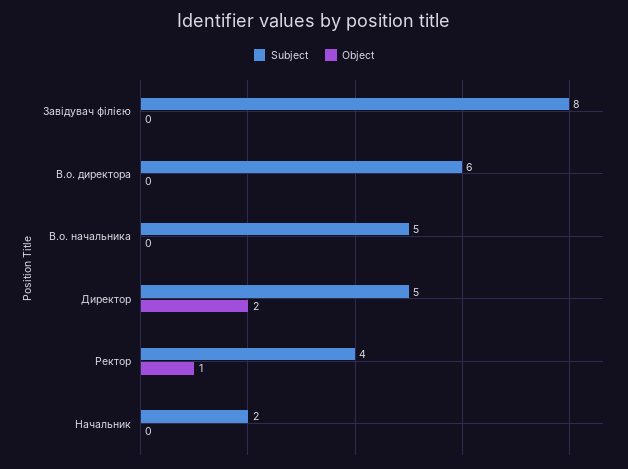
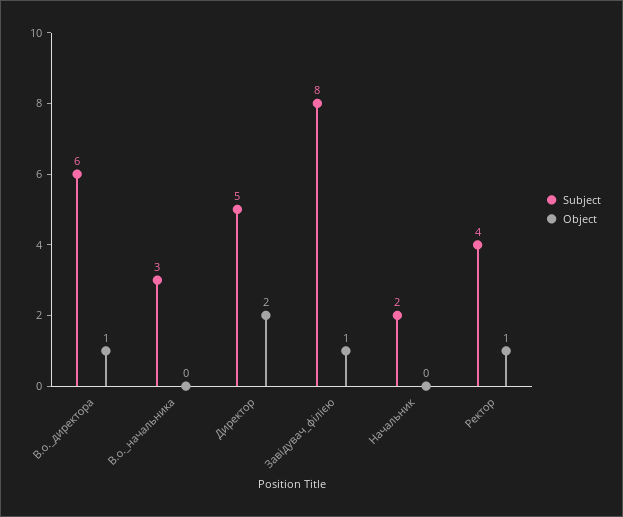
Object, Завідувач філією: 0 -> 1
Object, В.о. директора: 0 -> 1
Subject, В.о. начальника: 5 -> 3

